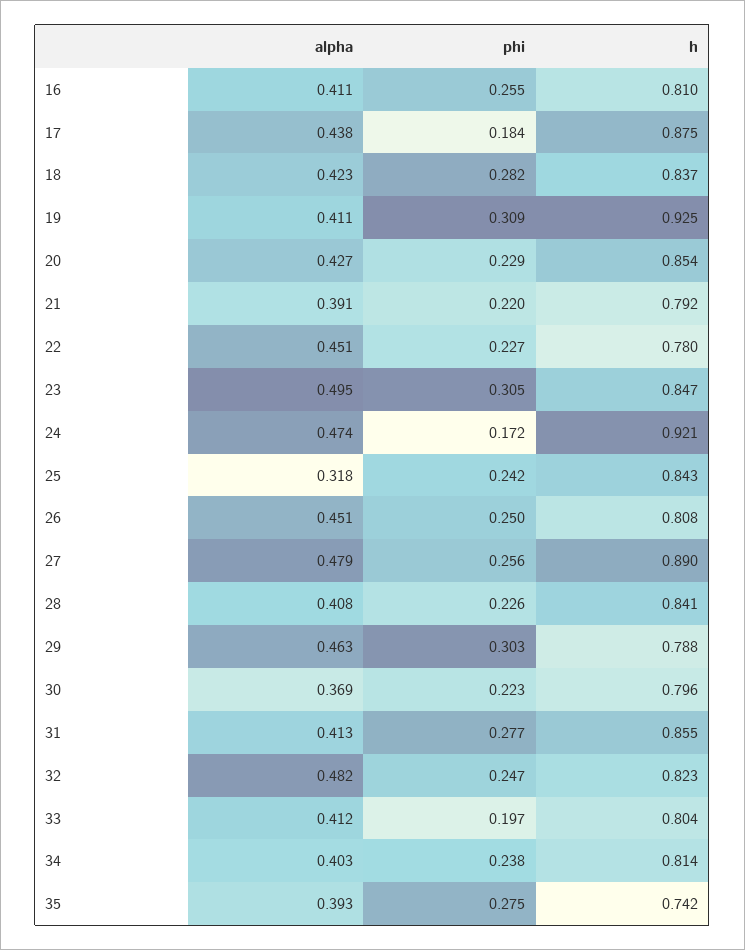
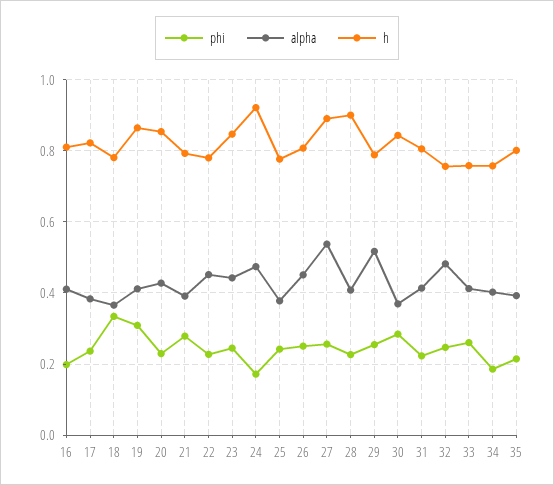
phi, 16: 0.255 -> 0.2
alpha, 17: 0.438 -> 0.38
phi, 17: 0.184 -> 0.24
h, 17: 0.875 -> 0.82
alpha, 18: 0.423 -> 0.36
phi, 18: 0.282 -> 0.34
h, 18: 0.837 -> 0.78
h, 19: 0.925 -> 0.86
phi, 21: 0.22 -> 0.28
alpha, 23: 0.495 -> 0.44
phi, 23: 0.305 -> 0.24
alpha, 25: 0.318 -> 0.38
h, 25: 0.843 -> 0.78
alpha, 27: 0.479 -> 0.54
h, 28: 0.841 -> 0.9
alpha, 29: 0.463 -> 0.52
phi, 29: 0.303 -> 0.26
phi, 30: 0.223 -> 0.28
h, 30: 0.796 -> 0.84
phi, 31: 0.277 -> 0.22
h, 31: 0.855 -> 0.8
h, 32: 0.823 -> 0.76
phi, 33: 0.197 -> 0.26
h, 33: 0.804 -> 0.76
phi, 34: 0.238 -> 0.18
h, 34: 0.814 -> 0.76
phi, 35: 0.275 -> 0.22
h, 35: 0.742 -> 0.8

